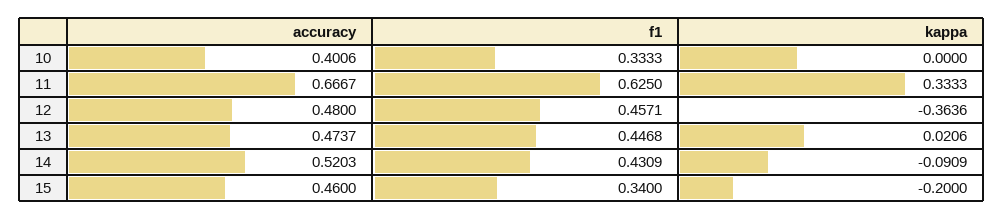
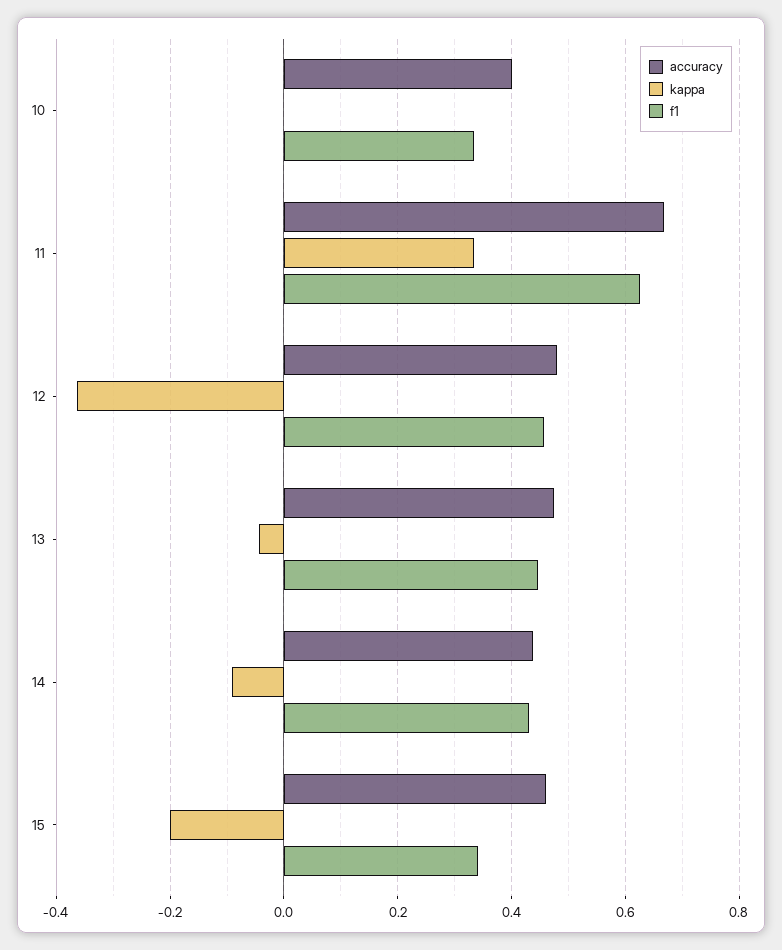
kappa, 13: 0.0206 -> -0.04
accuracy, 14: 0.5203 -> 0.44

